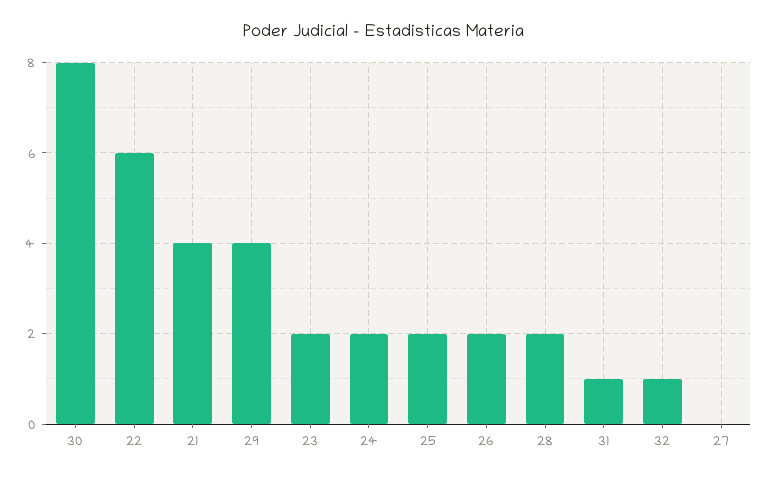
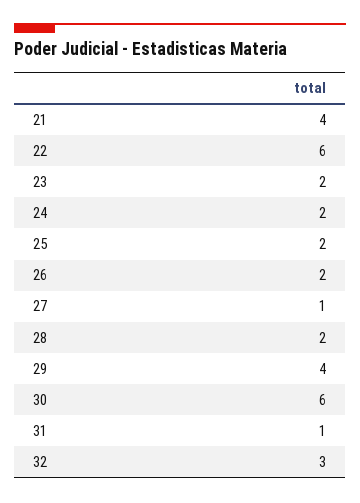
30: 8 -> 6
32: 1 -> 3
27: 0 -> 1

